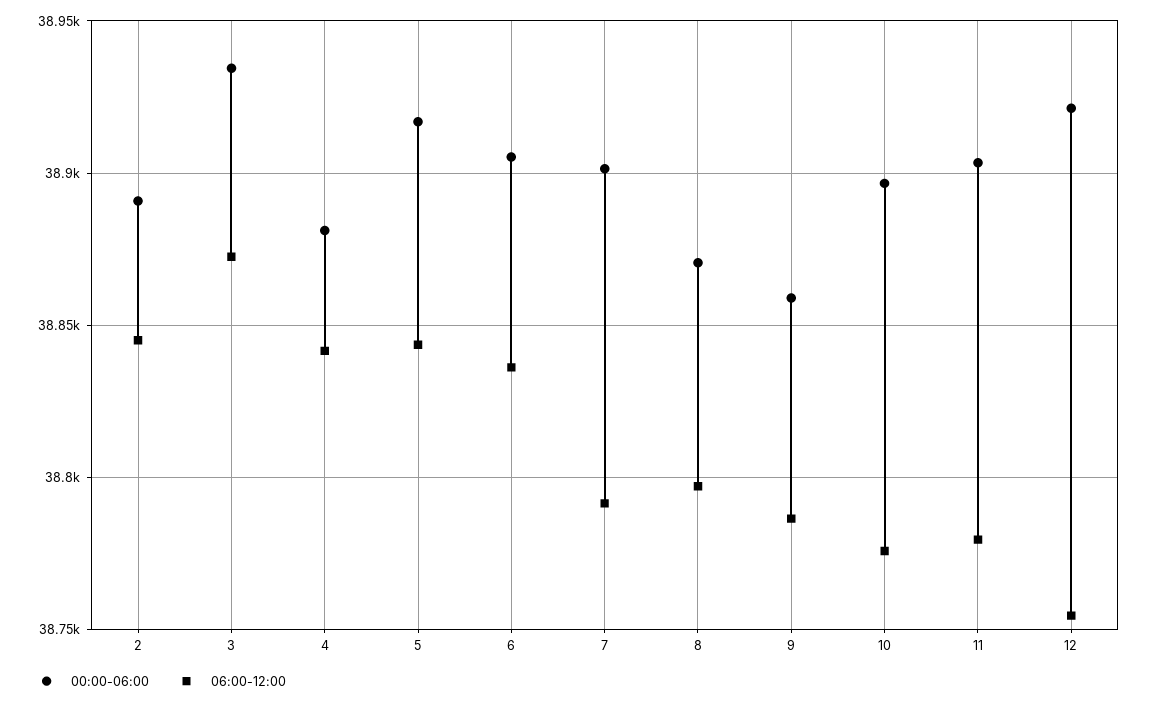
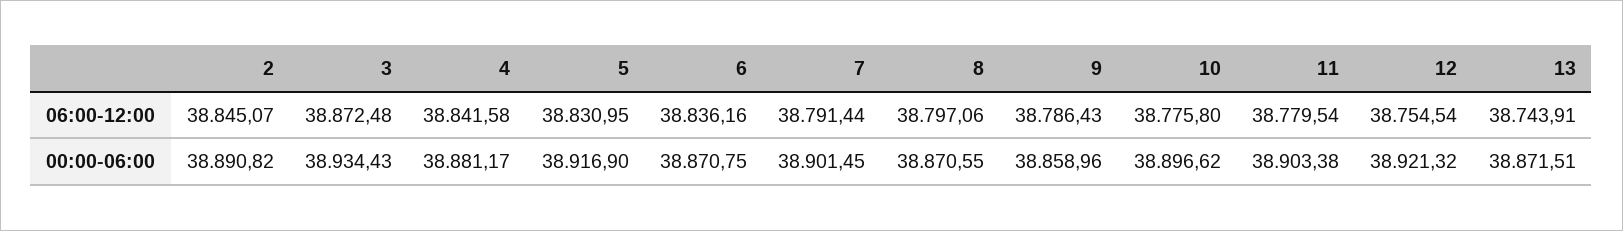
06:00-12:00, 5: 38845 -> 38830.95
00:00-06:00, 6: 38905 -> 38870.75
06:00-12:00, 13: none -> 38743.91
00:00-06:00, 13: none -> 38871.51

